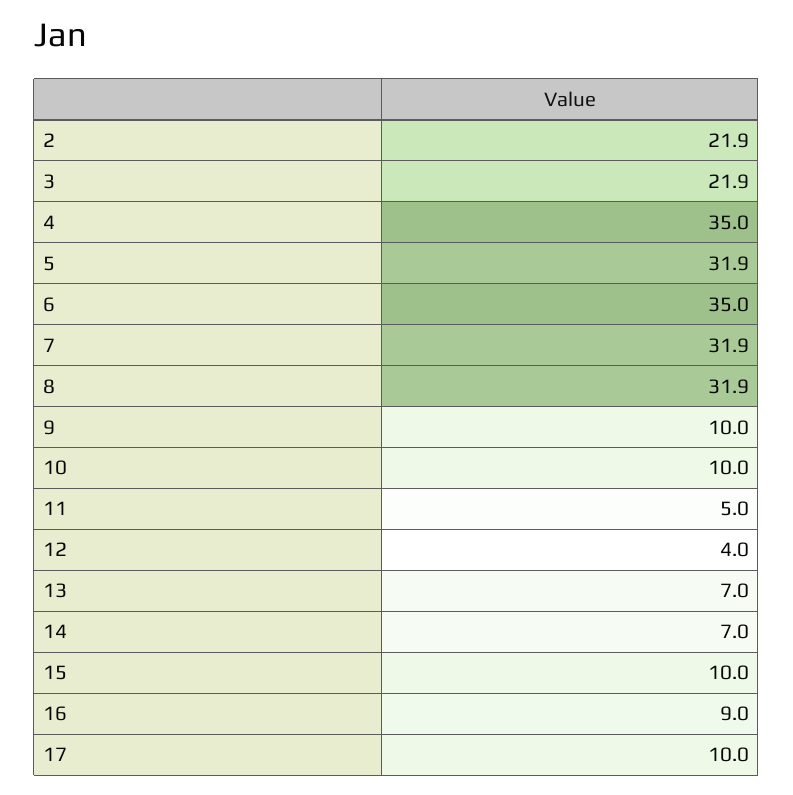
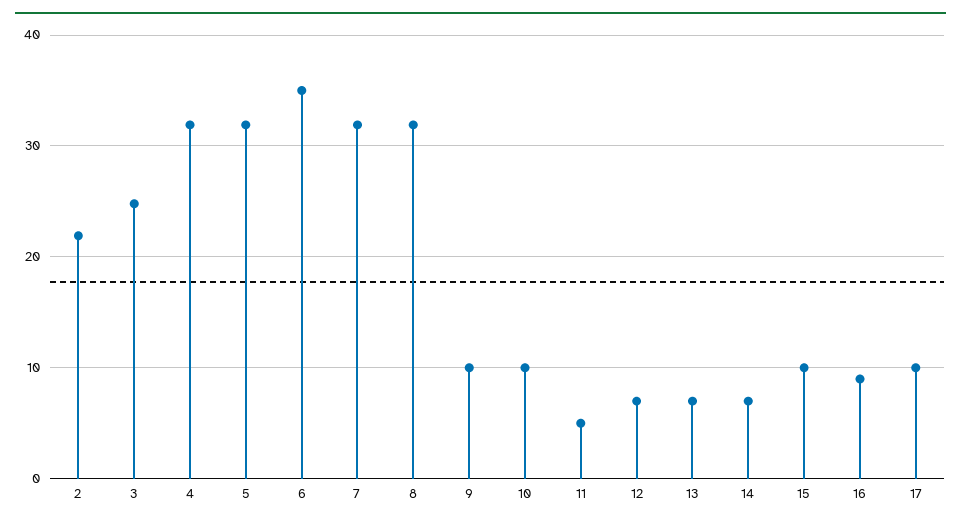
3: 21.9 -> 25
4: 35 -> 32
12: 4 -> 7

